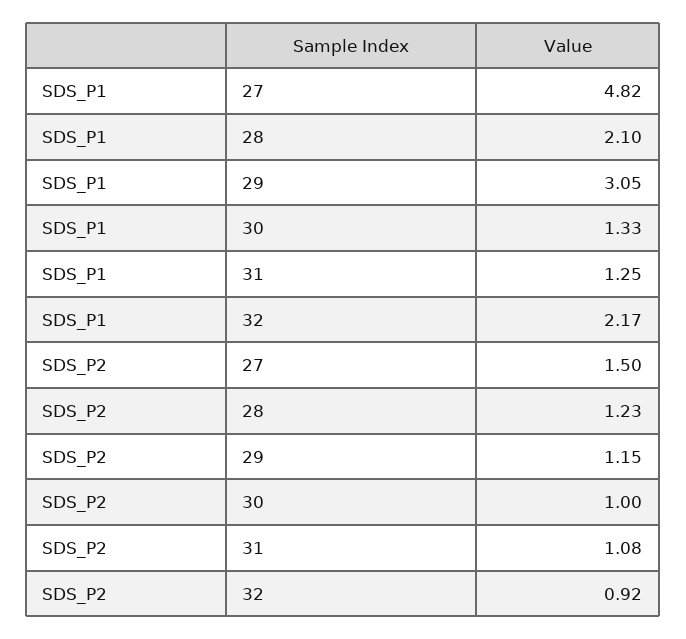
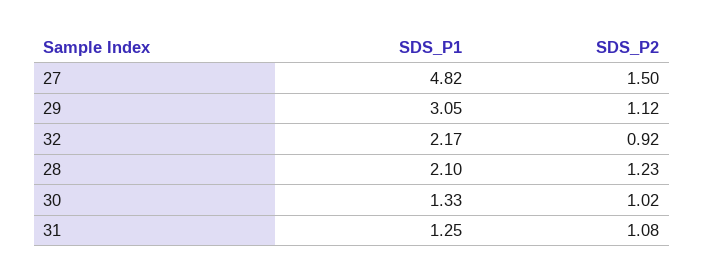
SDS_P2, 29: 1.15 -> 1.12
SDS_P2, 30: 1 -> 1.02

